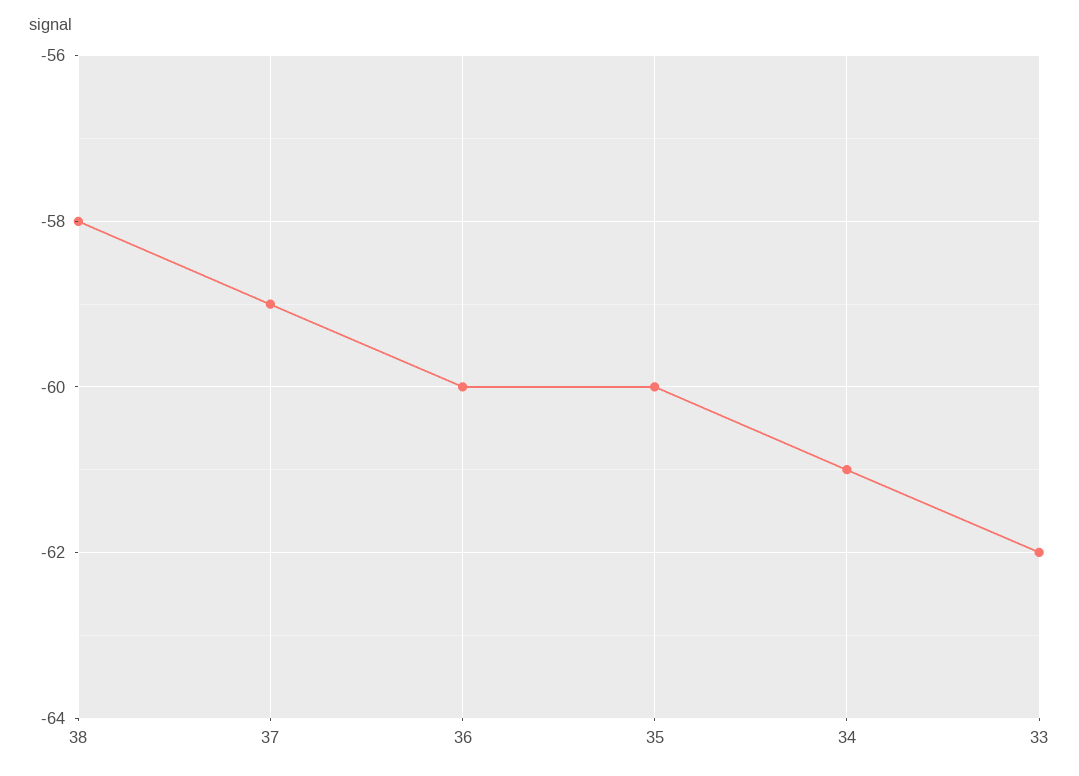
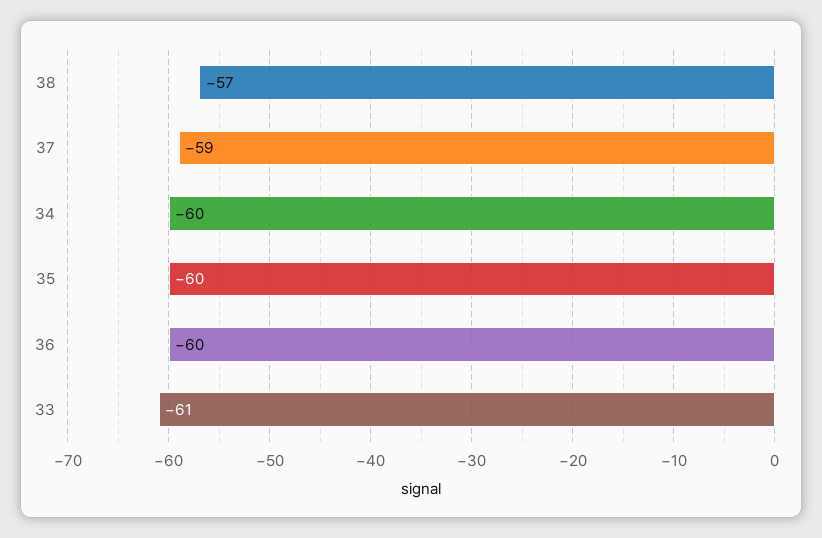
38: -58 -> -57
34: -61 -> -60
33: -62 -> -61

